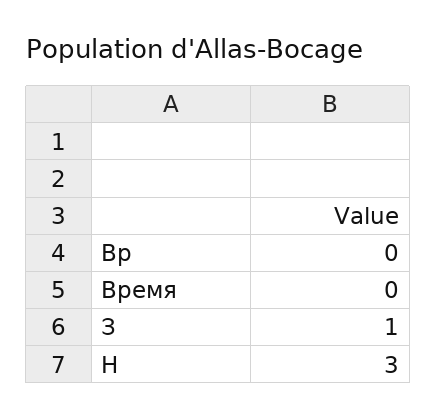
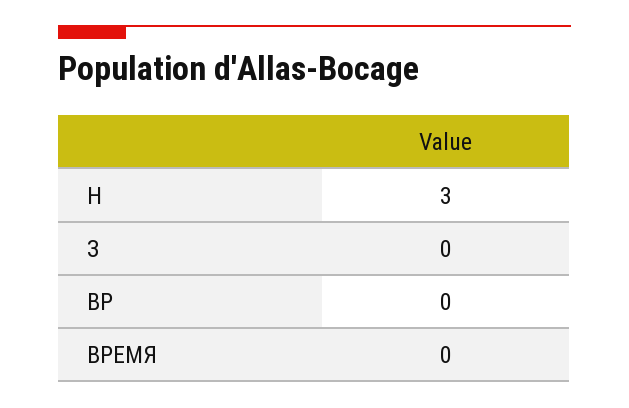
З: 1 -> 0

